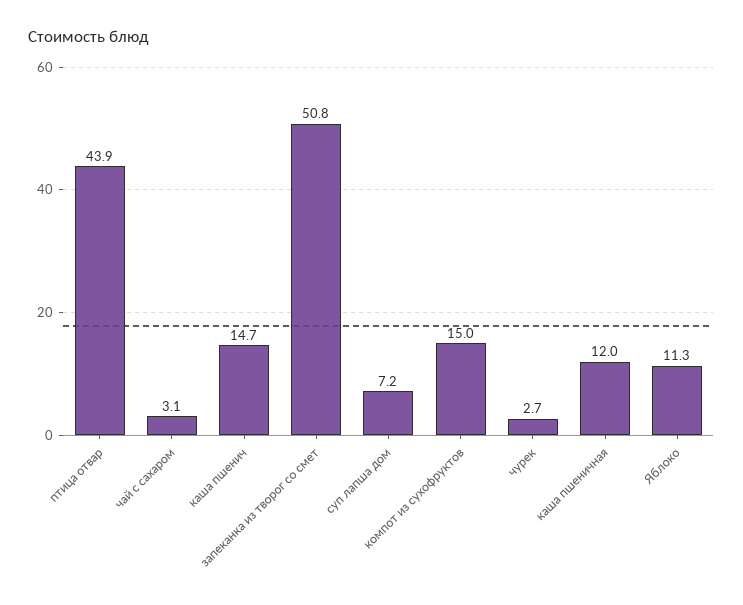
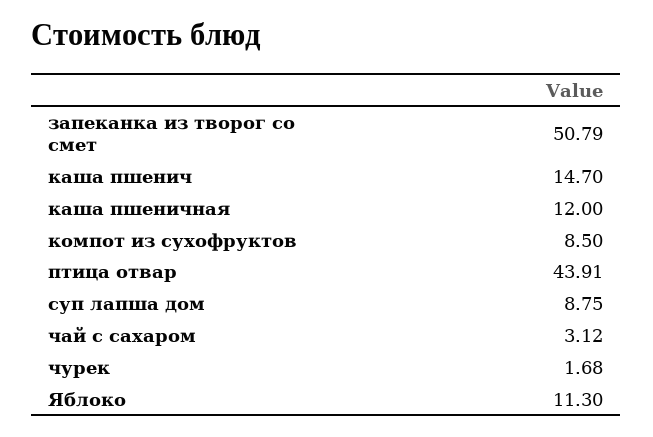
суп лапша дом: 7.2 -> 8.75
компот из сухофруктов: 15 -> 8.5
чурек: 2.7 -> 1.68

